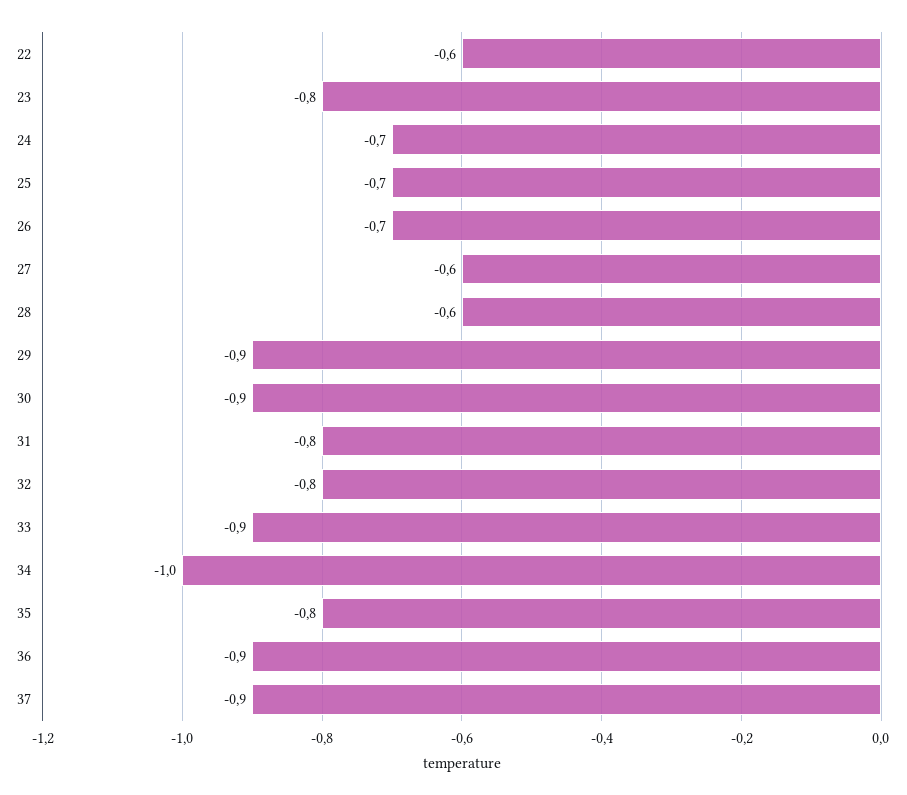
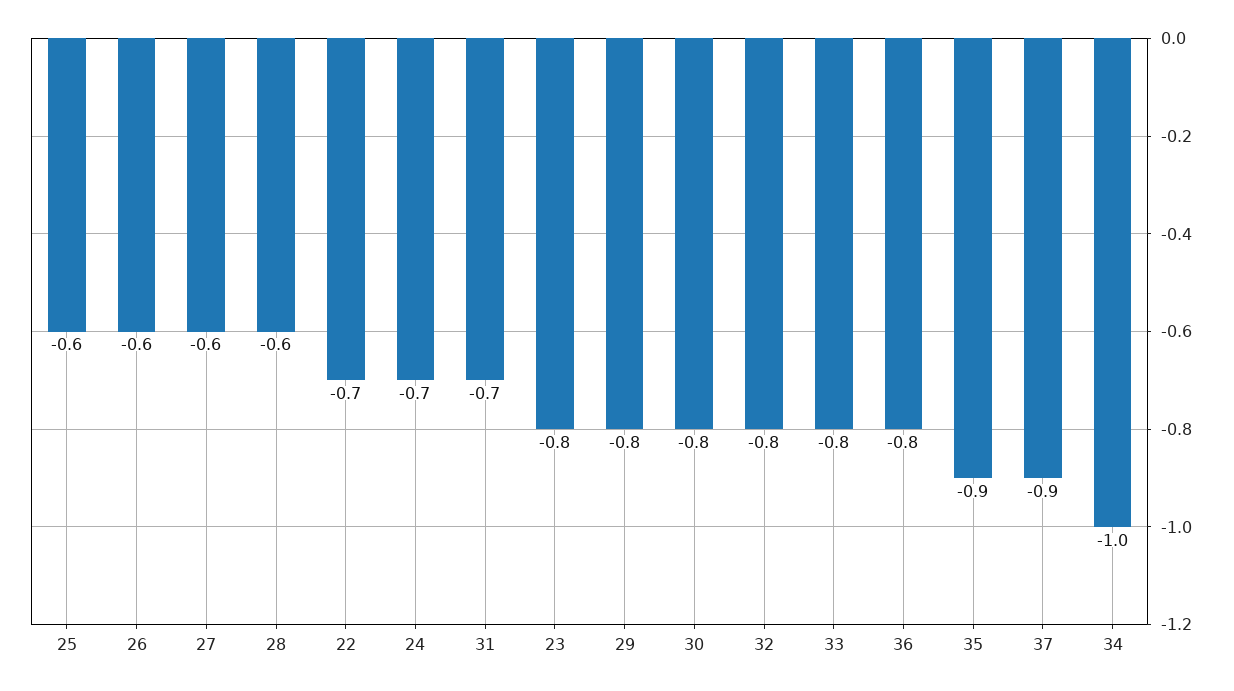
22: -0.6 -> -0.7
25: -0.7 -> -0.6
26: -0.7 -> -0.6
29: -0.9 -> -0.8
30: -0.9 -> -0.8
31: -0.8 -> -0.7
33: -0.9 -> -0.8
35: -0.8 -> -0.9
36: -0.9 -> -0.8

